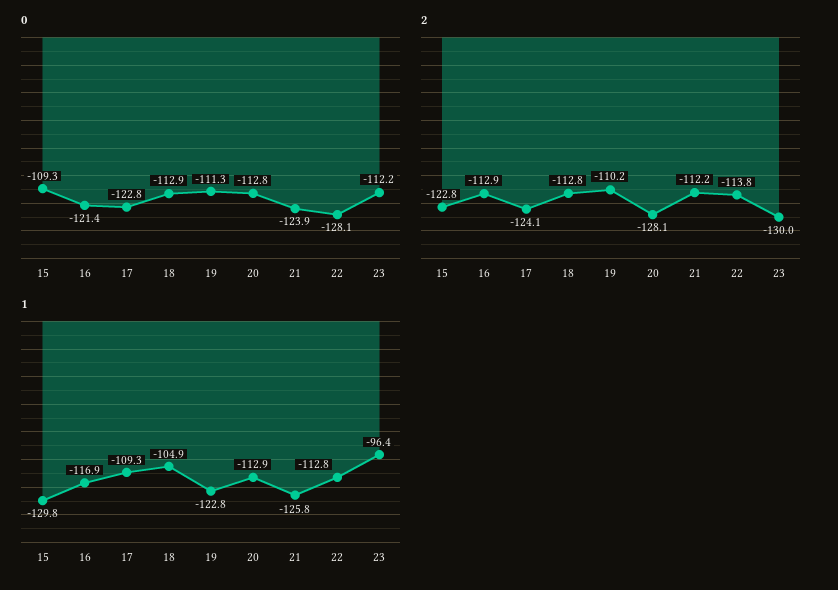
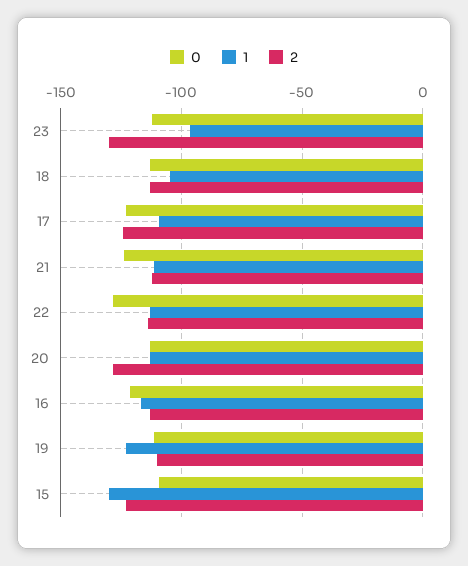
1, 21: -125.8 -> -110

